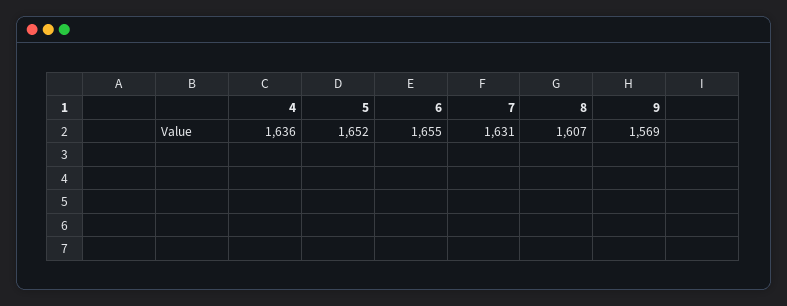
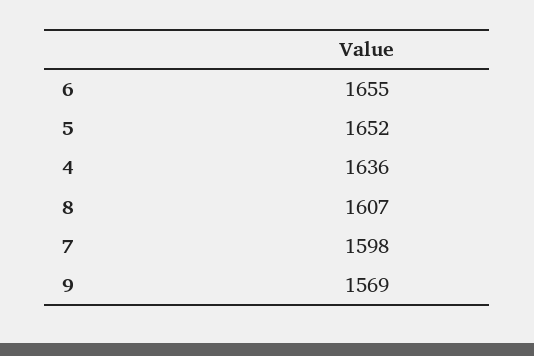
7: 1631 -> 1598

